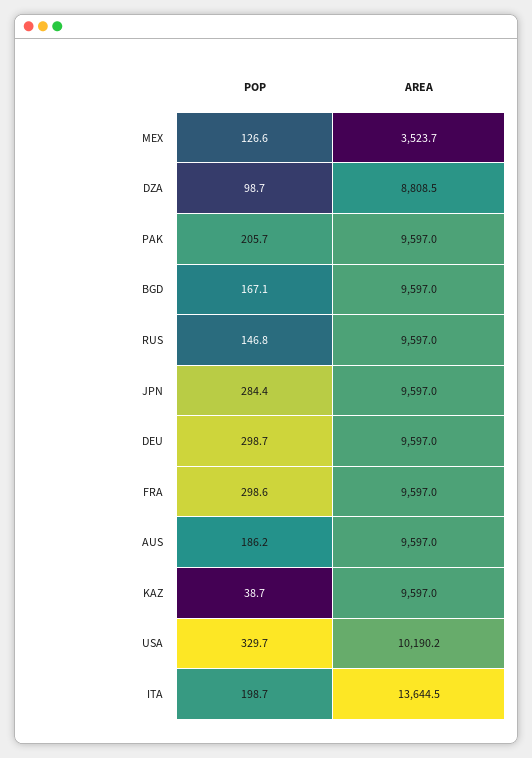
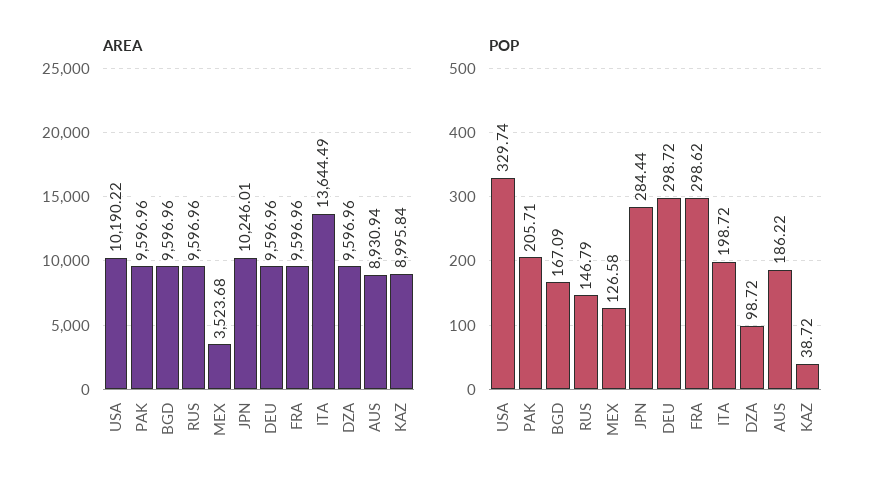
AREA, DZA: 8808.5 -> 9596.96
AREA, JPN: 9597 -> 10246.01
AREA, AUS: 9597 -> 8930.94
AREA, KAZ: 9597 -> 8995.84

